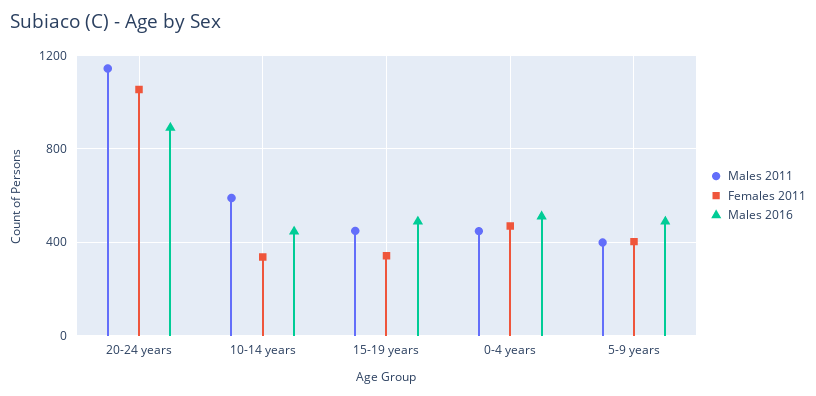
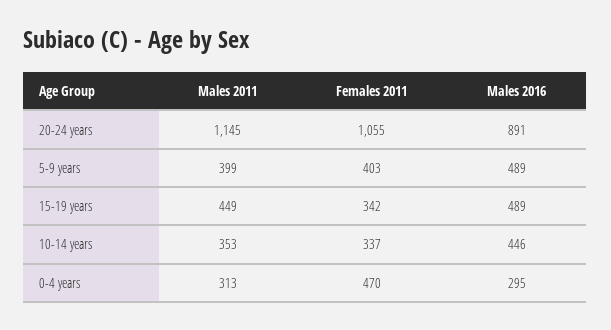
Males 2011, 10-14 years: 600 -> 353
Males 2011, 0-4 years: 450 -> 313
Males 2016, 0-4 years: 500 -> 295

